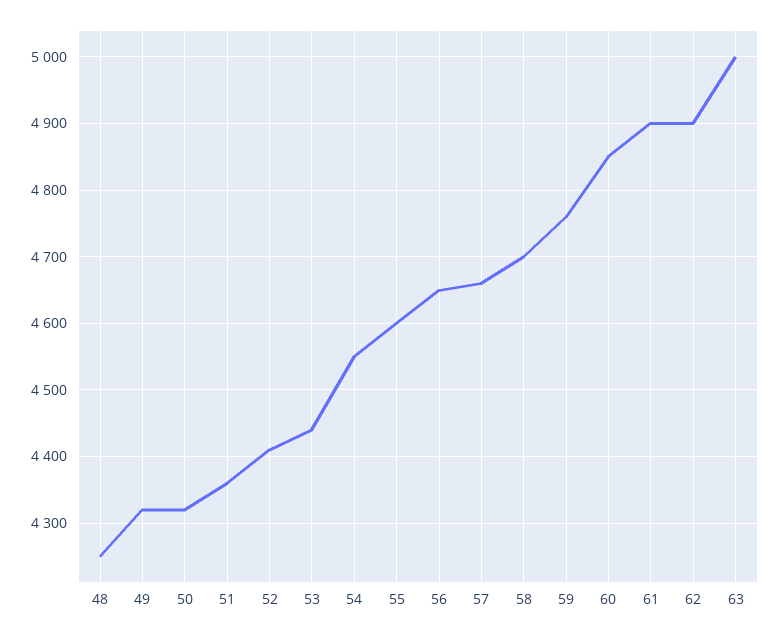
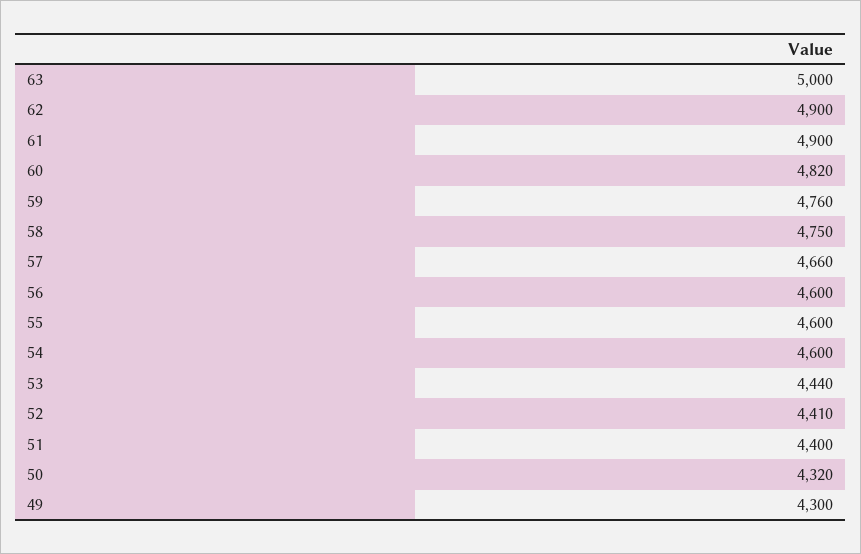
48: 4250 -> none
49: 4320 -> 4300
51: 4360 -> 4400
54: 4550 -> 4600
56: 4650 -> 4600
58: 4700 -> 4750
60: 4850 -> 4820

